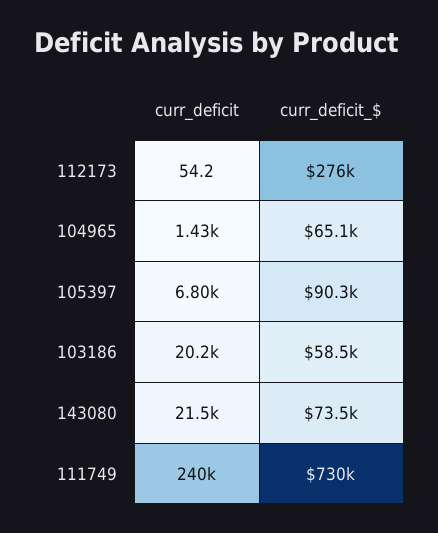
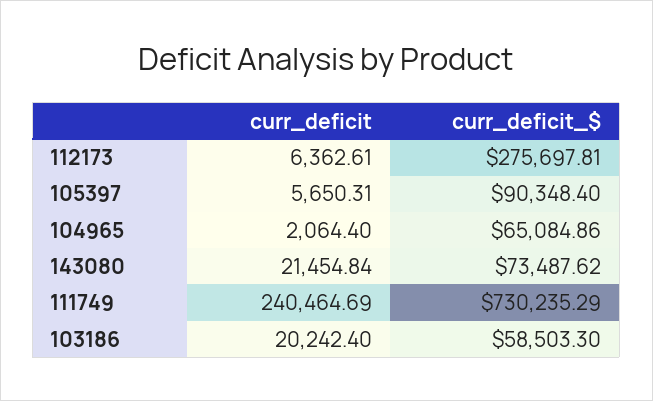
curr_deficit, 112173: 54.2 -> 6362.61
curr_deficit, 104965: 1430 -> 2064.4
curr_deficit, 105397: 6800 -> 5650.31

